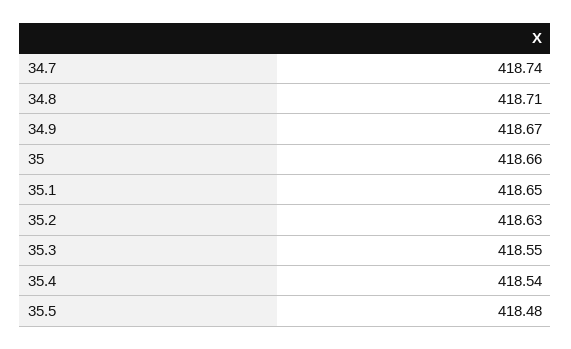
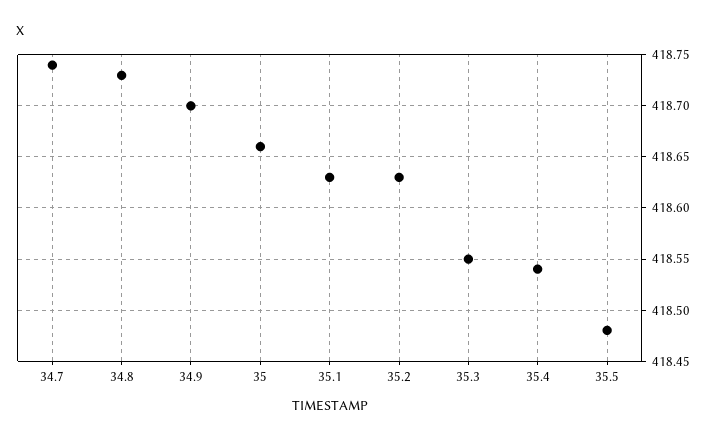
34.8: 418.71 -> 418.73
34.9: 418.67 -> 418.7
35.1: 418.65 -> 418.63

